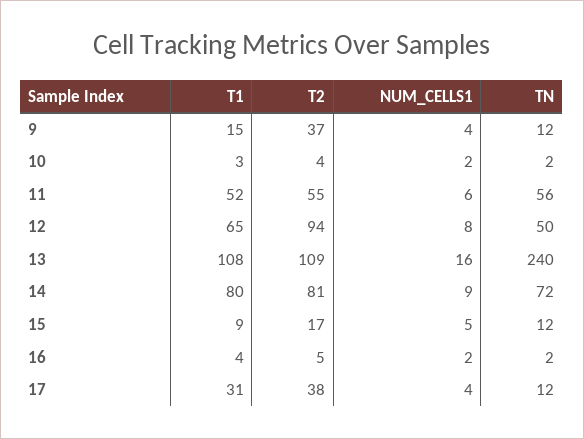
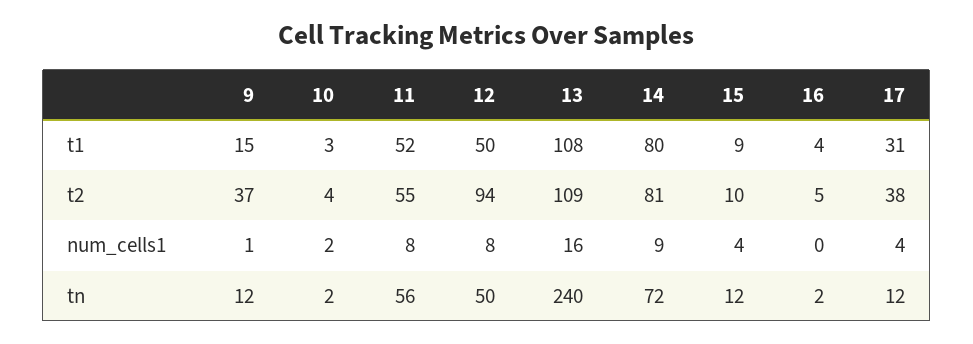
NUM_CELLS1, 9: 4 -> 1
NUM_CELLS1, 11: 6 -> 8
T1, 12: 65 -> 50
T2, 15: 17 -> 10
NUM_CELLS1, 15: 5 -> 4
NUM_CELLS1, 16: 2 -> 0

